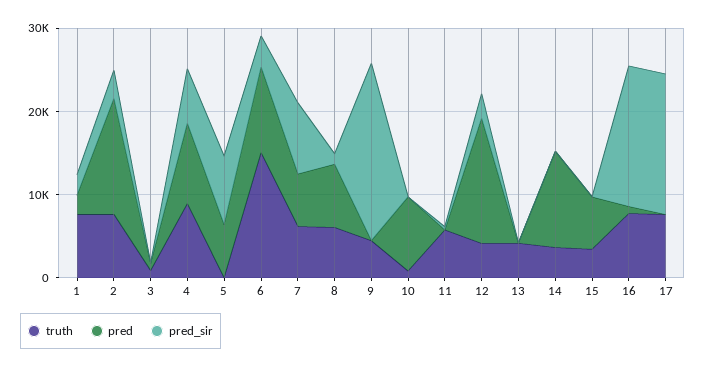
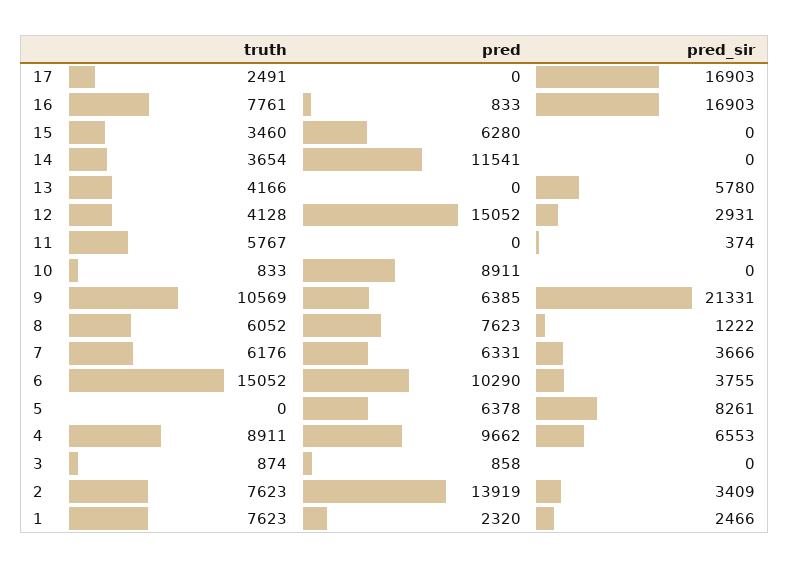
pred_sir, 7: 8000 -> 3666
truth, 9: 4000 -> 10569
pred, 9: 0 -> 6385
pred_sir, 13: 0 -> 5780
truth, 17: 8000 -> 2491

